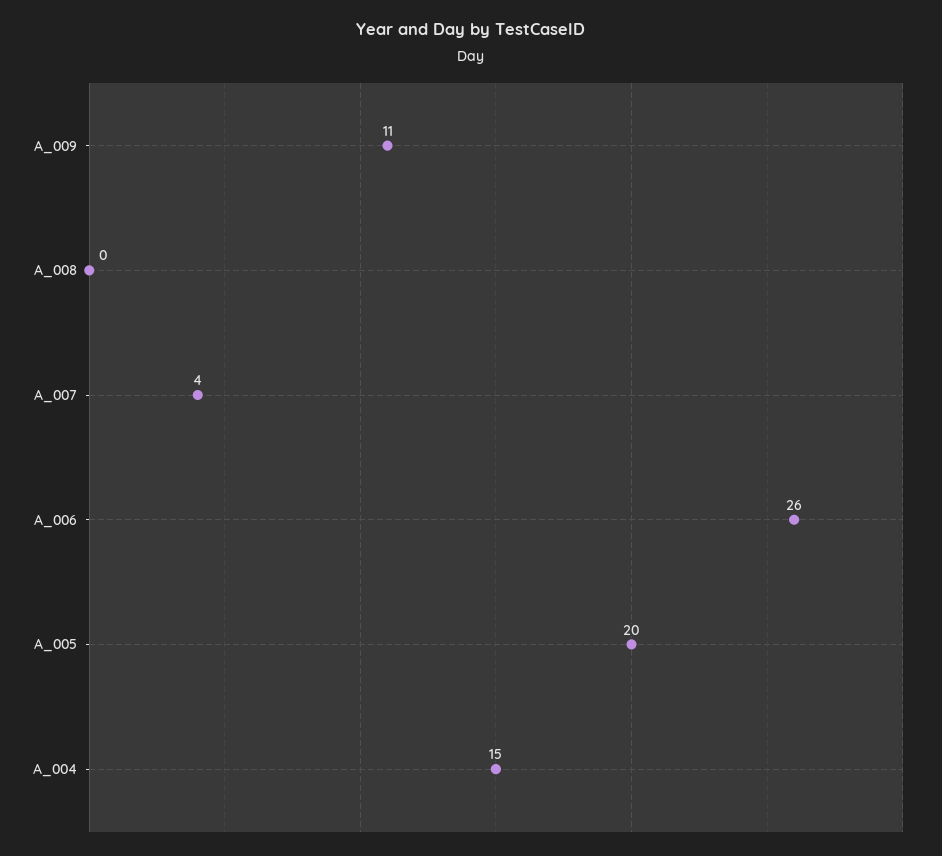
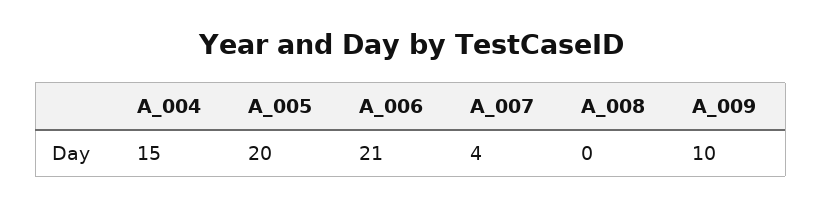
A_009: 11 -> 10
A_006: 26 -> 21

